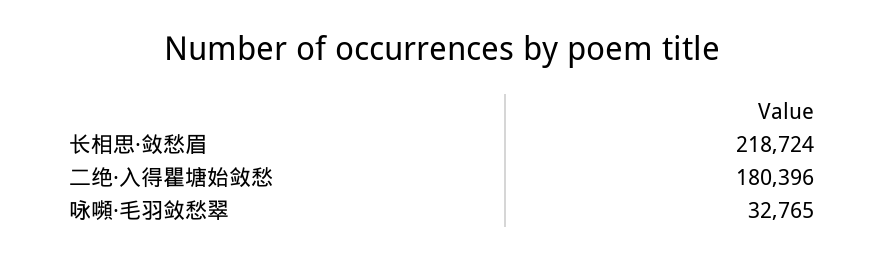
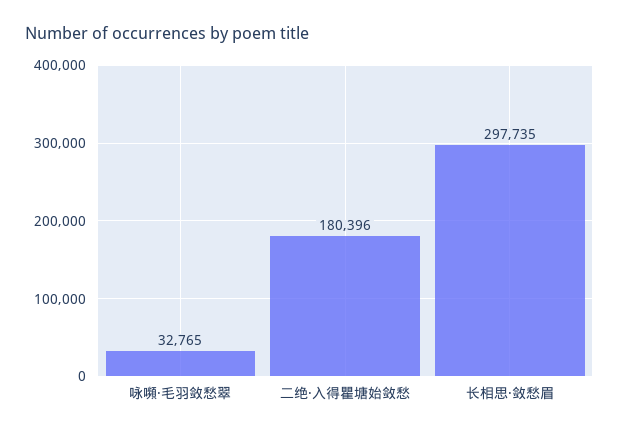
长相思·敛愁眉: 218724 -> 297735

